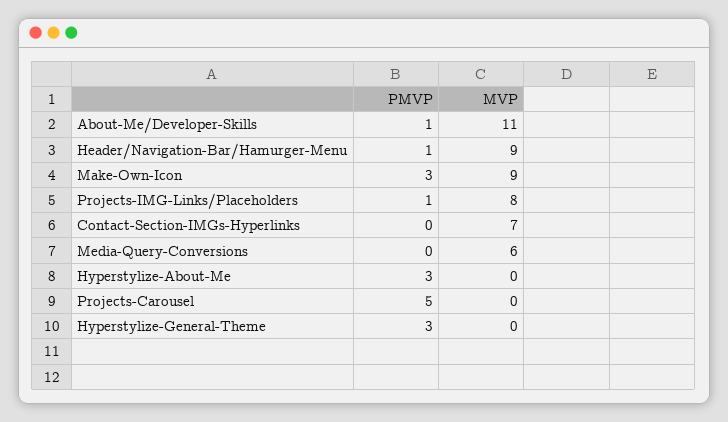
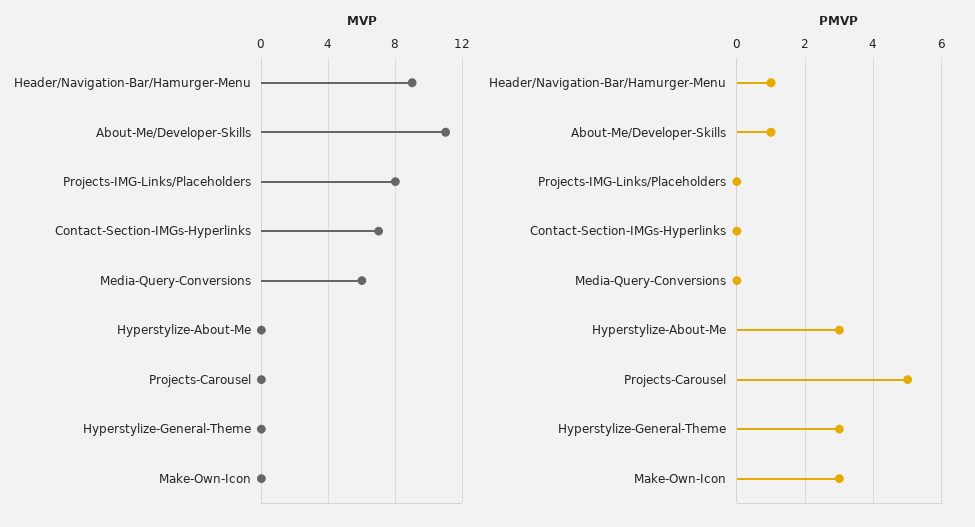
MVP, Make-Own-Icon: 9 -> 0
PMVP, Projects-IMG-Links/Placeholders: 1 -> 0

